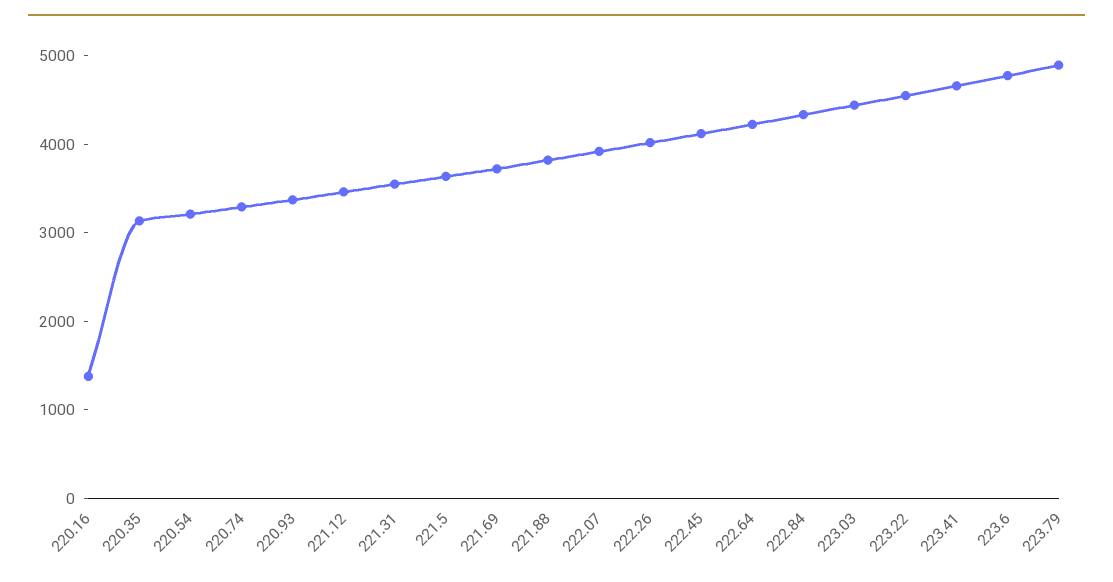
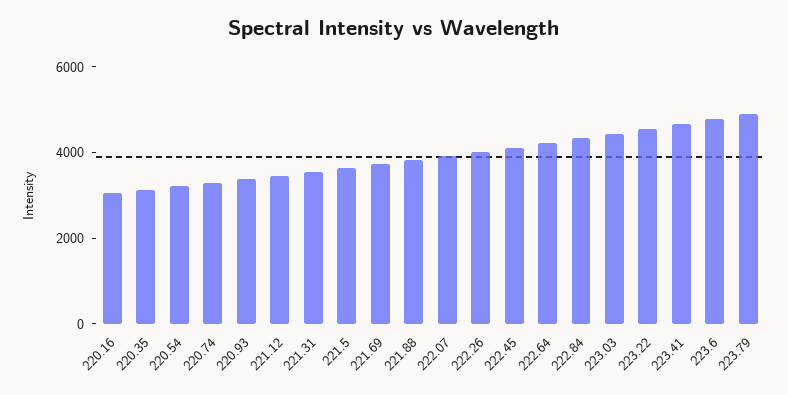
220.16: 1400 -> 3000

